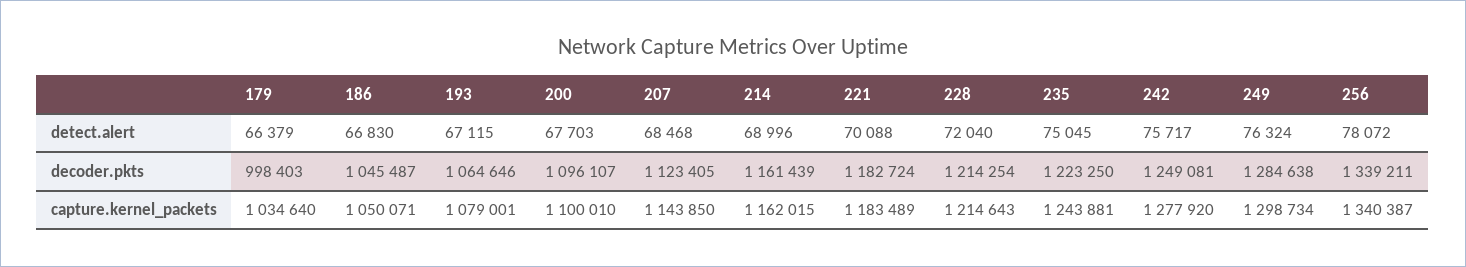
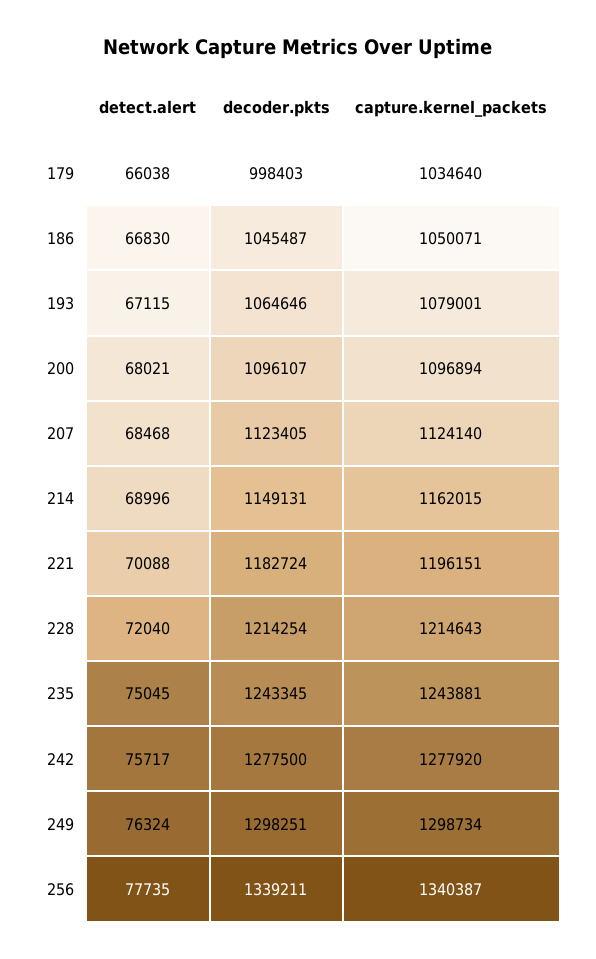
179, detect.alert: 66379 -> 66038
200, detect.alert: 67703 -> 68021
256, detect.alert: 78072 -> 77735
214, decoder.pkts: 1161439 -> 1149131
235, decoder.pkts: 1223250 -> 1243345
242, decoder.pkts: 1249081 -> 1277500
249, decoder.pkts: 1284638 -> 1298251
200, capture.kernel_packets: 1100010 -> 1096894
207, capture.kernel_packets: 1143850 -> 1124140
221, capture.kernel_packets: 1183489 -> 1196151

